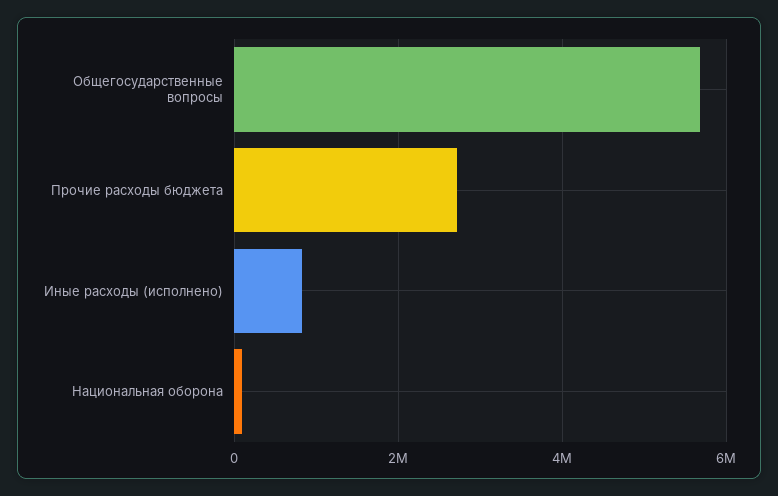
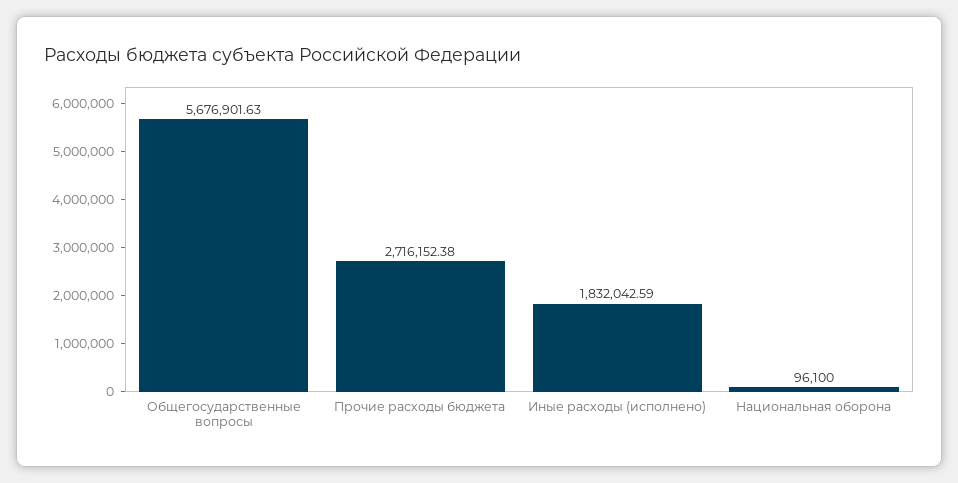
Иные расходы (исполнено): 800000 -> 1832042.59

